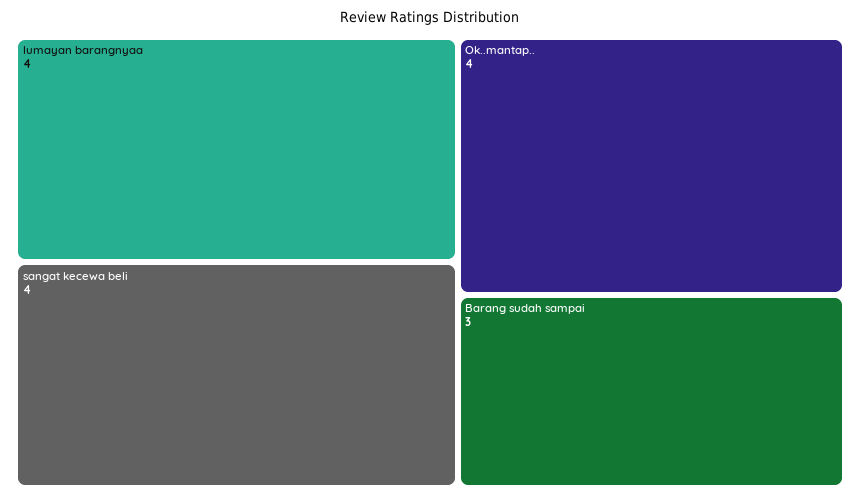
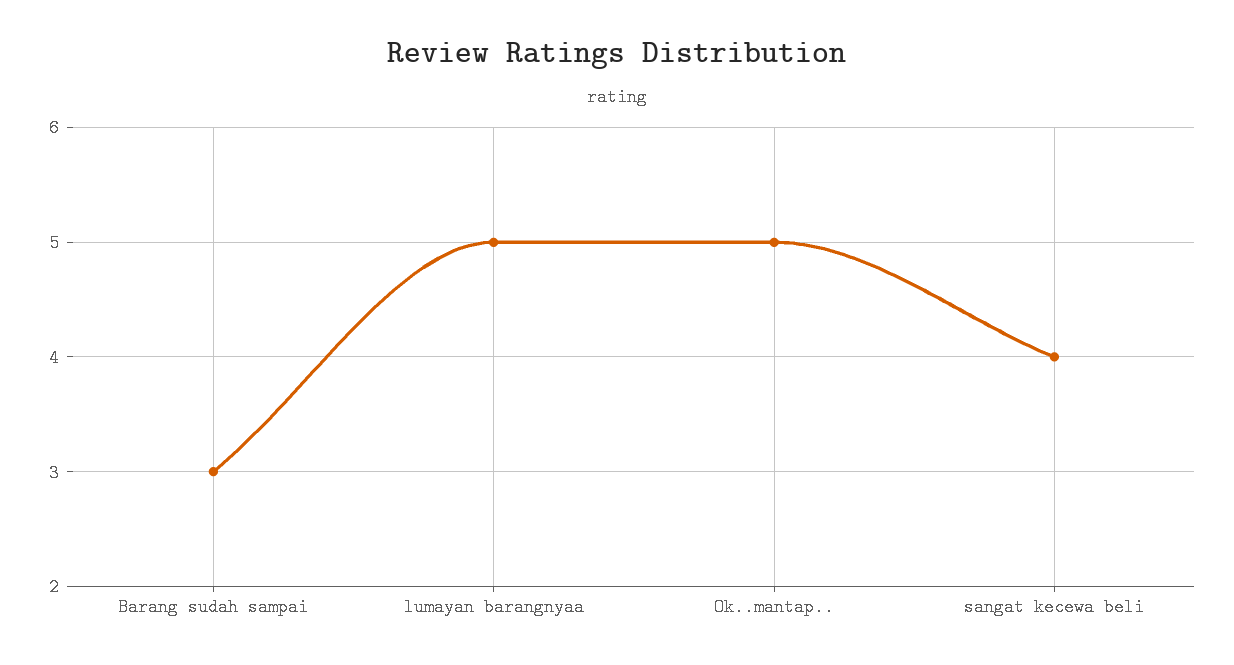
lumayan barangnyaa: 4 -> 5
Ok..mantap..: 4 -> 5

